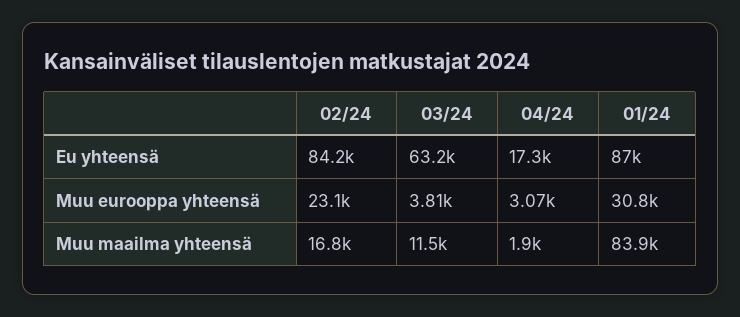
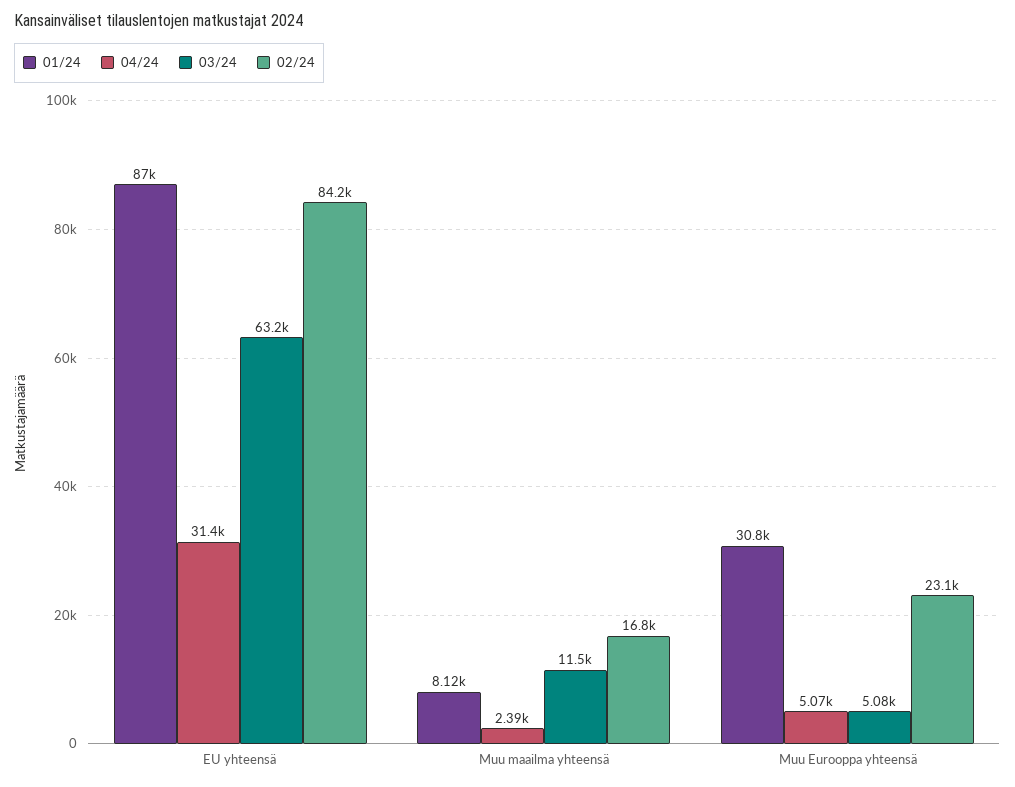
04/24, Eu yhteensä: 17300 -> 31400
03/24, Muu eurooppa yhteensä: 3810 -> 5080
04/24, Muu eurooppa yhteensä: 3070 -> 5070
04/24, Muu maailma yhteensä: 1900 -> 2390
01/24, Muu maailma yhteensä: 83900 -> 8120

